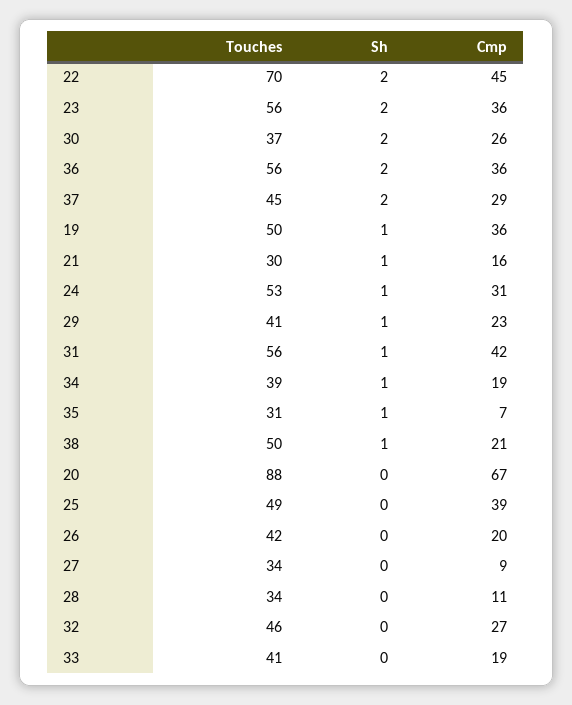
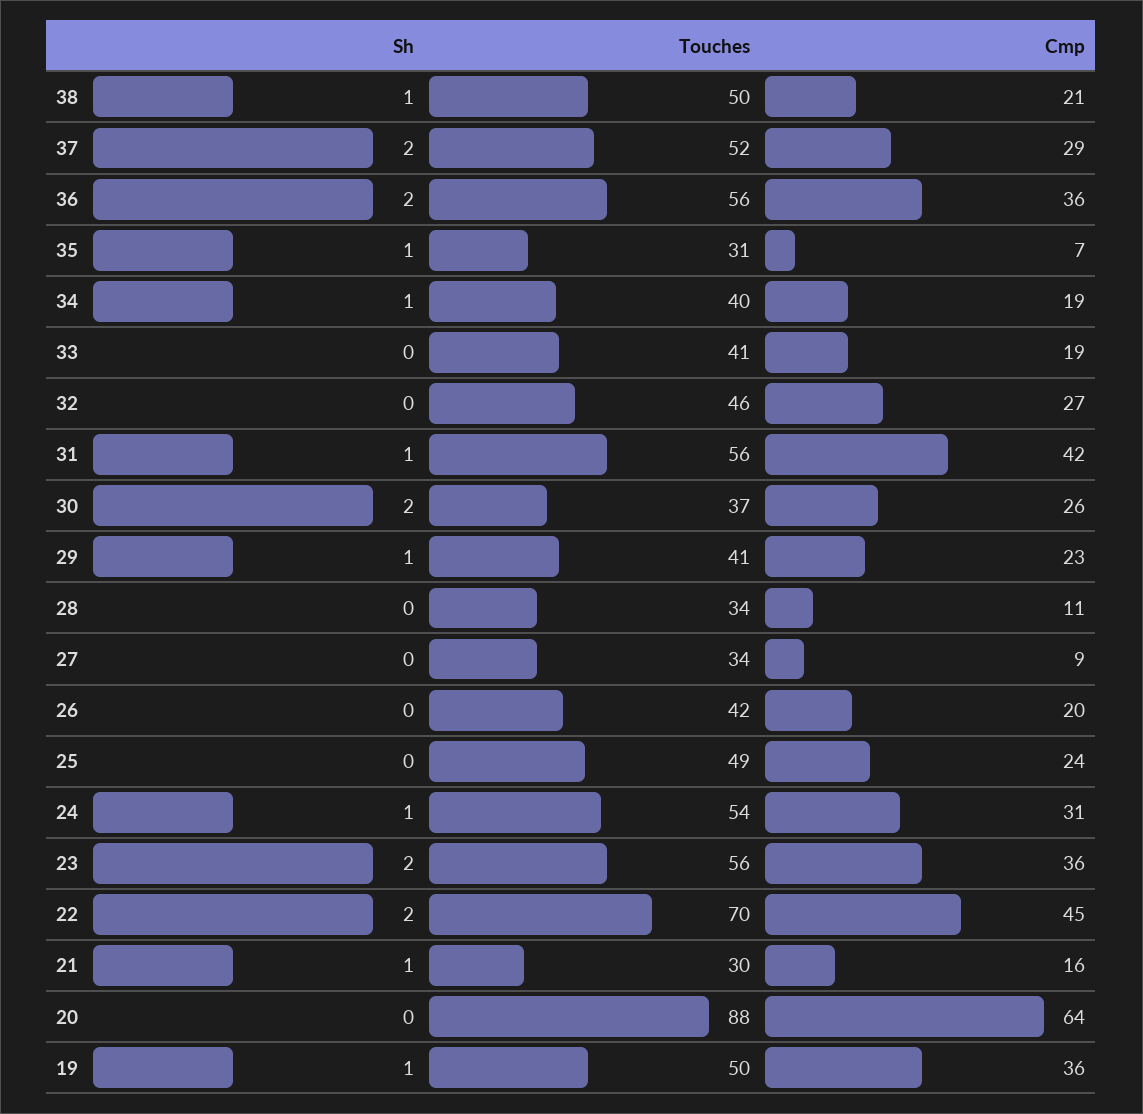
Touches, 37: 45 -> 52
Touches, 24: 53 -> 54
Touches, 34: 39 -> 40
Cmp, 20: 67 -> 64
Cmp, 25: 39 -> 24

